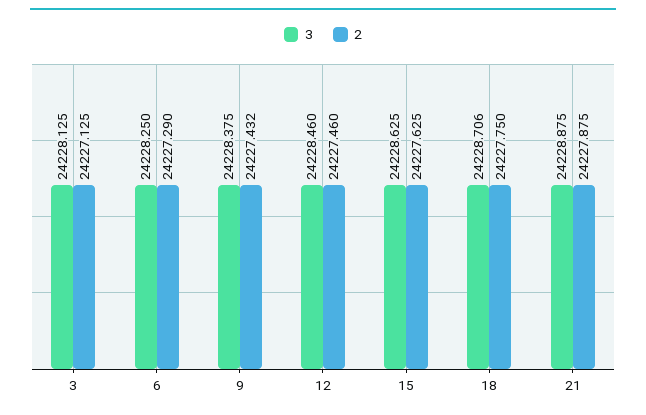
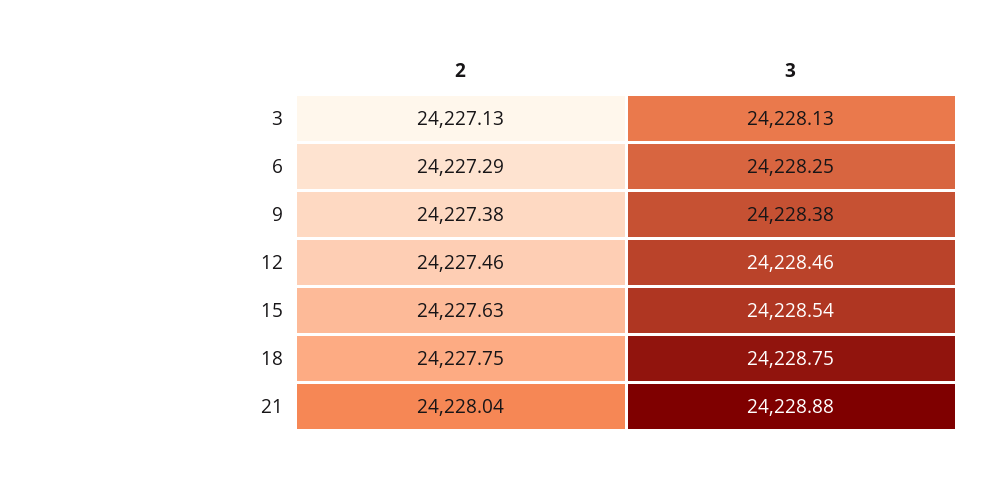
2, 9: 24227.432 -> 24227.38
3, 15: 24228.625 -> 24228.54
3, 18: 24228.706 -> 24228.75
2, 21: 24227.875 -> 24228.04

